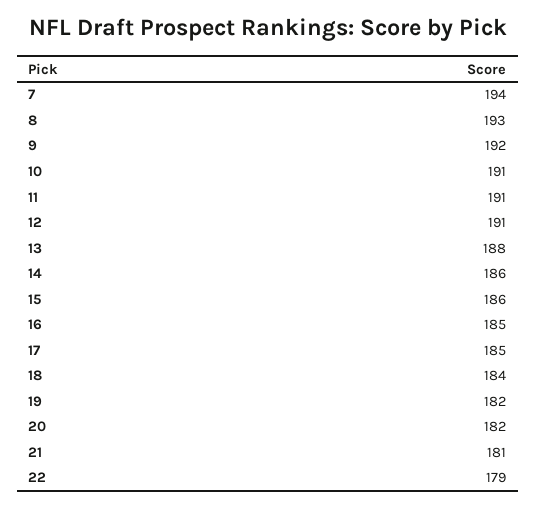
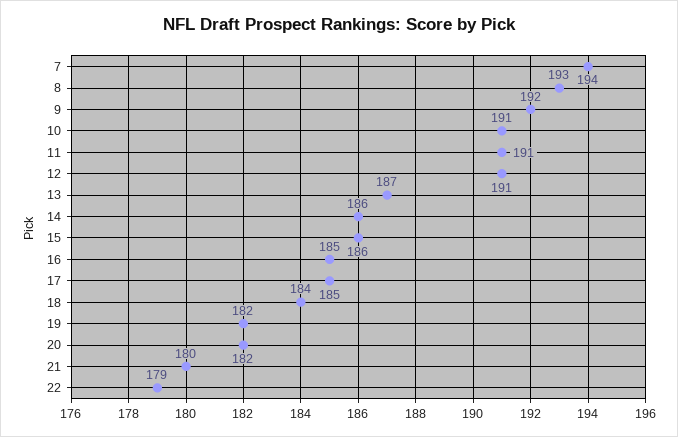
13: 188 -> 187
21: 181 -> 180

